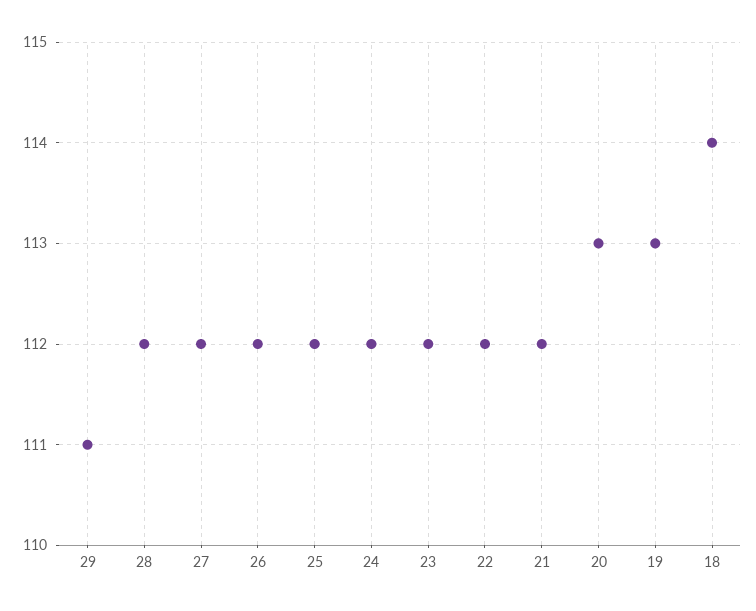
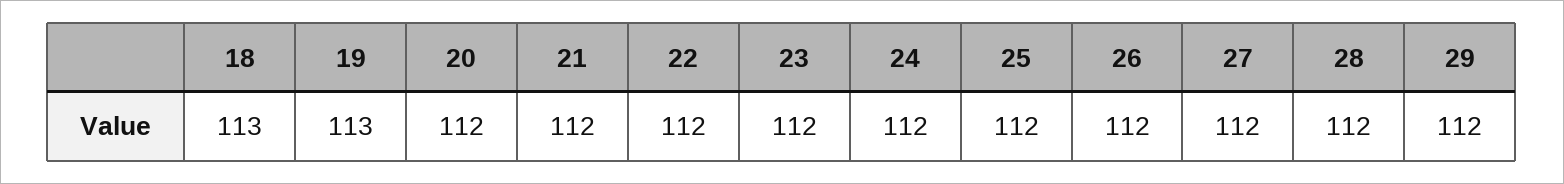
29: 111 -> 112
20: 113 -> 112
18: 114 -> 113

